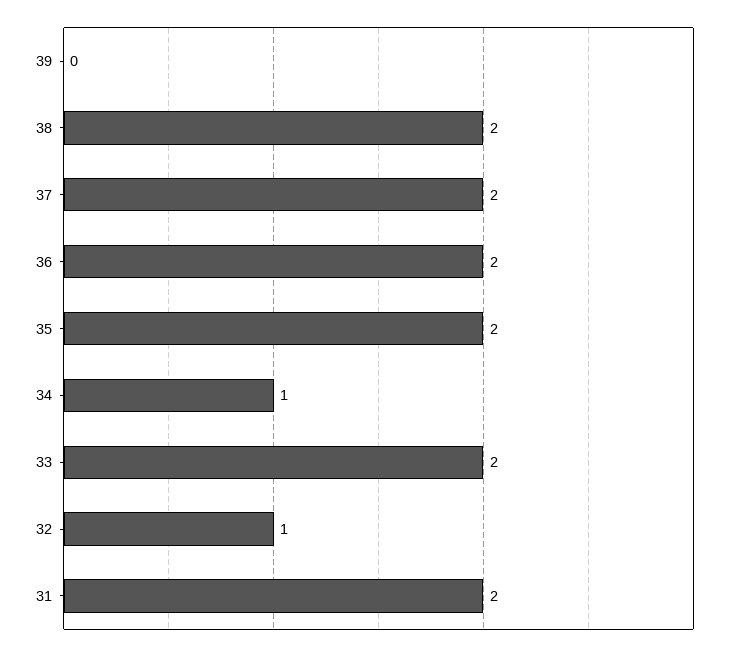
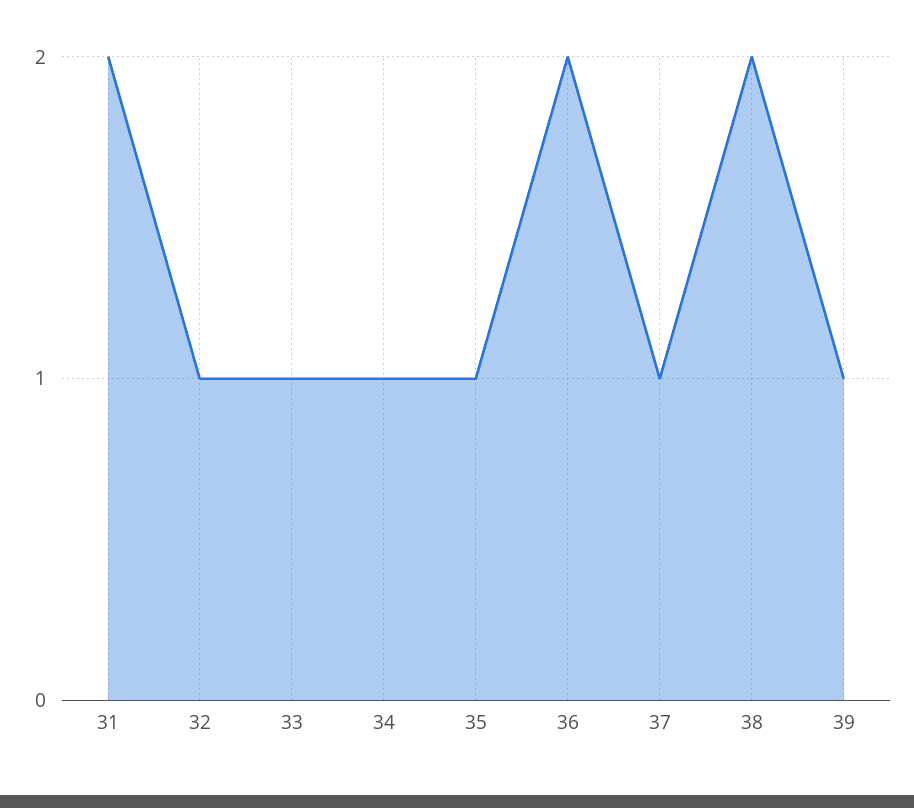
39: 0 -> 1
37: 2 -> 1
35: 2 -> 1
33: 2 -> 1

